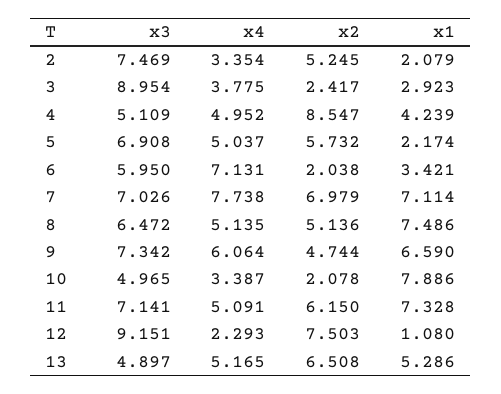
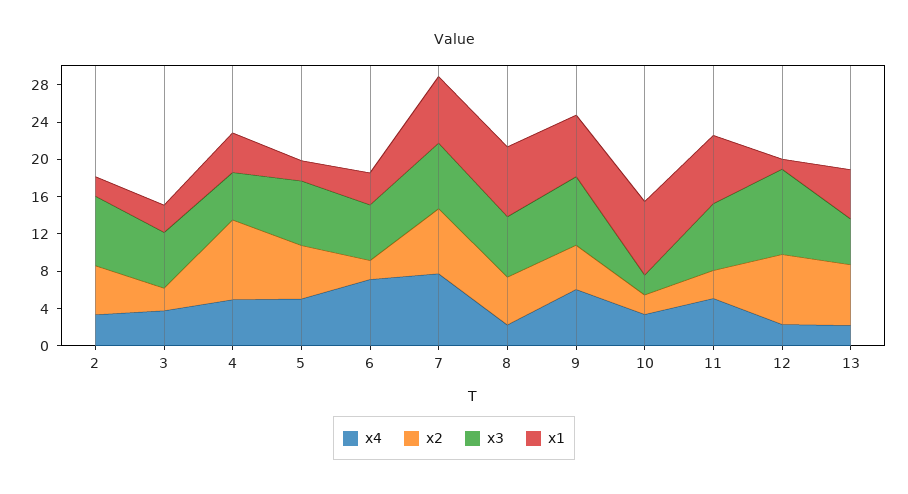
x3, 3: 8.954 -> 6
x4, 8: 5.135 -> 2
x3, 10: 4.965 -> 2
x2, 11: 6.15 -> 3
x4, 13: 5.165 -> 2

